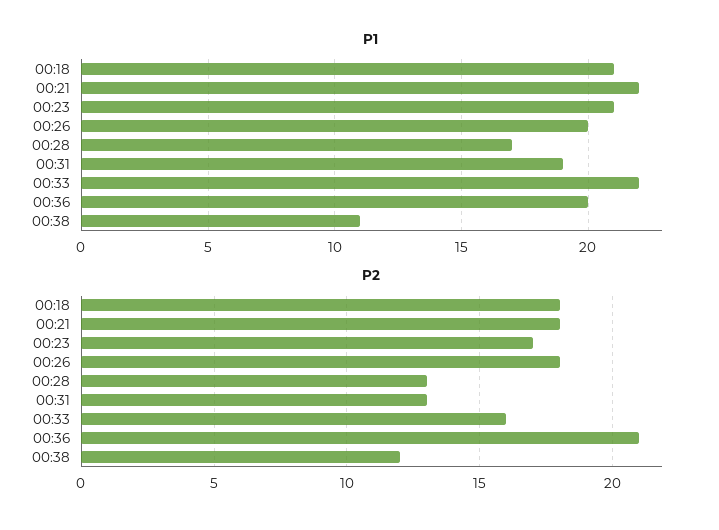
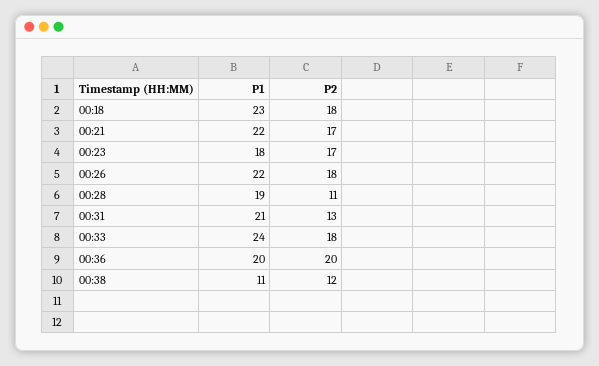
P1, 00:18: 21 -> 23
P1, 00:23: 21 -> 18
P1, 00:26: 20 -> 22
P1, 00:28: 17 -> 19
P1, 00:31: 19 -> 21
P1, 00:33: 22 -> 24
P2, 00:21: 18 -> 17
P2, 00:28: 13 -> 11
P2, 00:33: 16 -> 18
P2, 00:36: 21 -> 20

